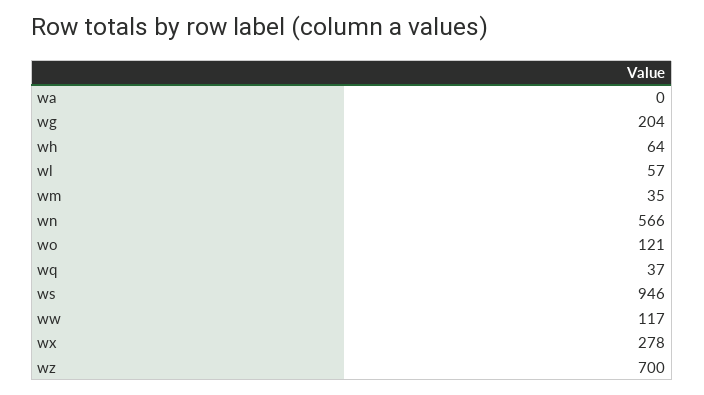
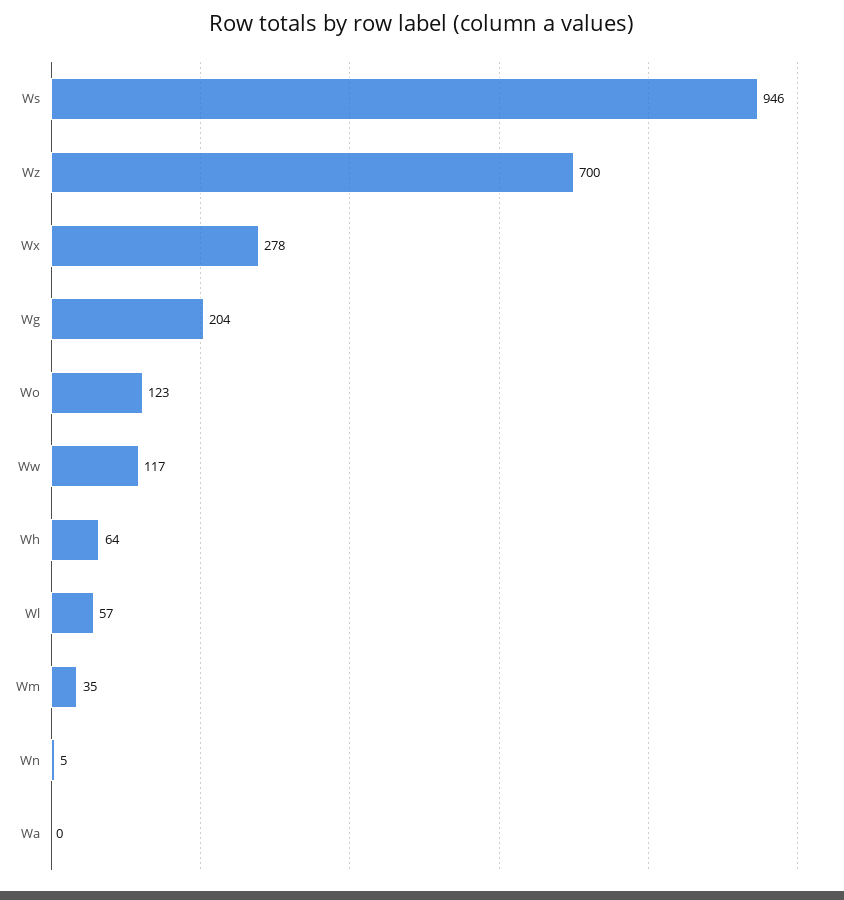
wn: 566 -> 5
wo: 121 -> 123
wq: 37 -> none

